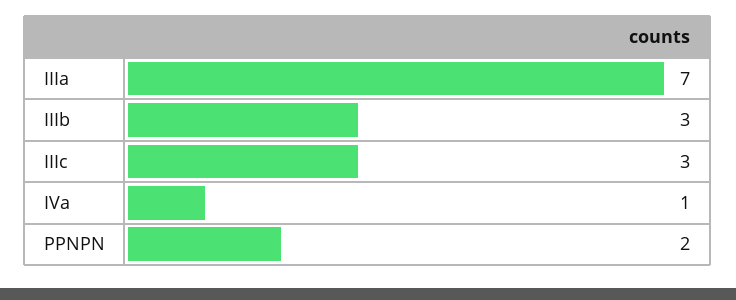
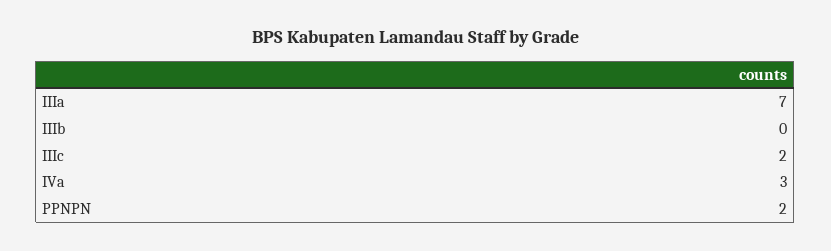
IIIb: 3 -> 0
IIIc: 3 -> 2
IVa: 1 -> 3

